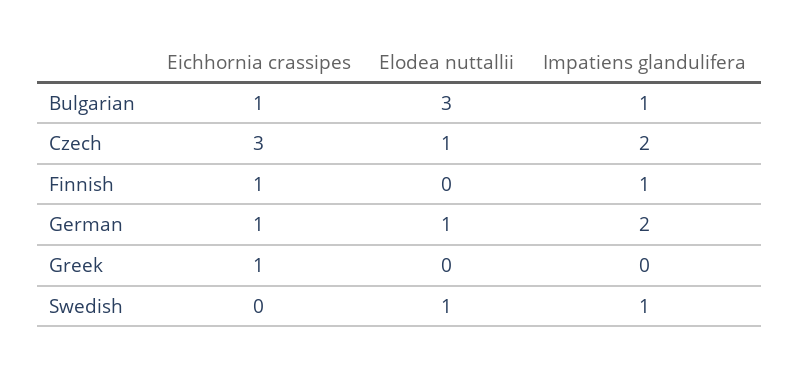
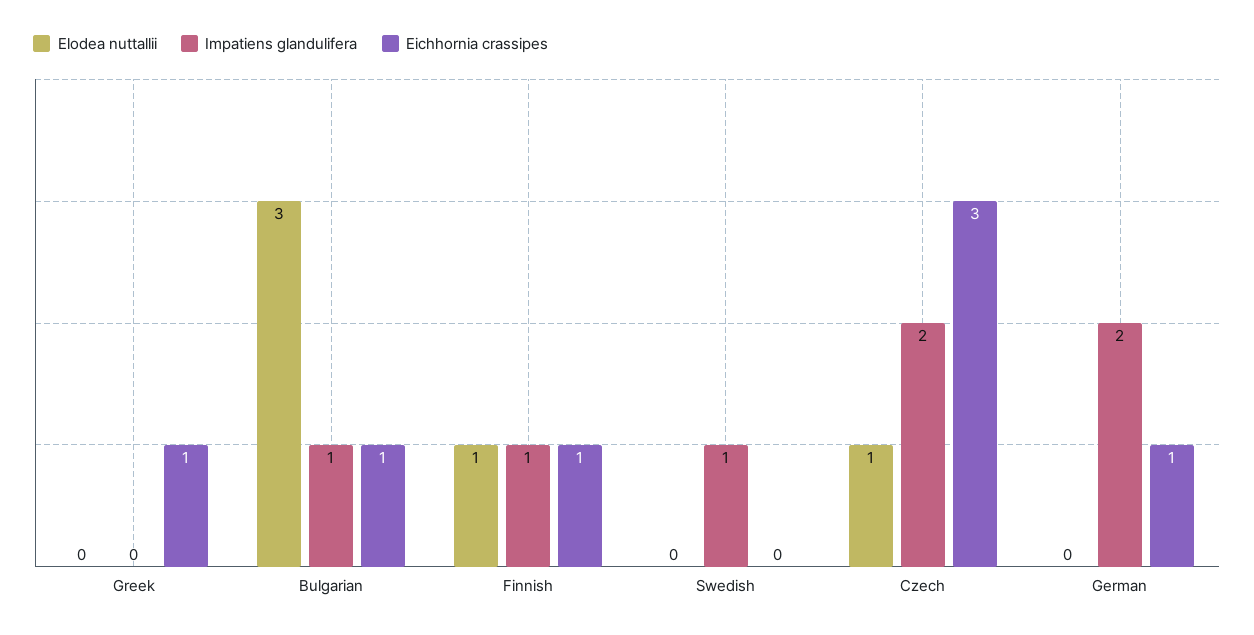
Elodea nuttallii, Finnish: 0 -> 1
Elodea nuttallii, German: 1 -> 0
Elodea nuttallii, Swedish: 1 -> 0

